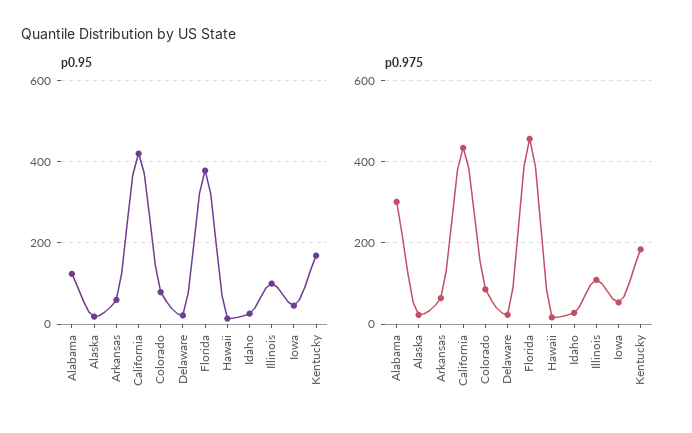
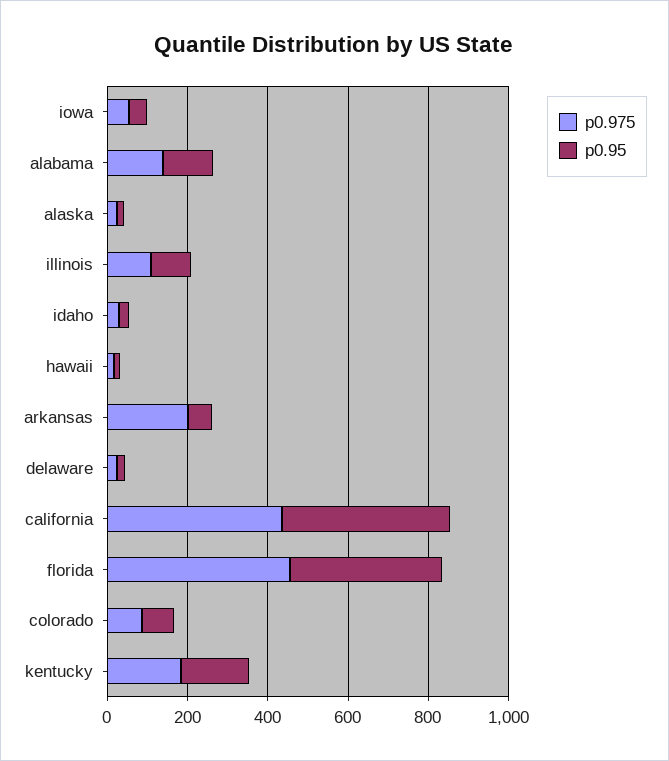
p0.975, Alabama: 300 -> 150
p0.975, Arkansas: 60 -> 200

